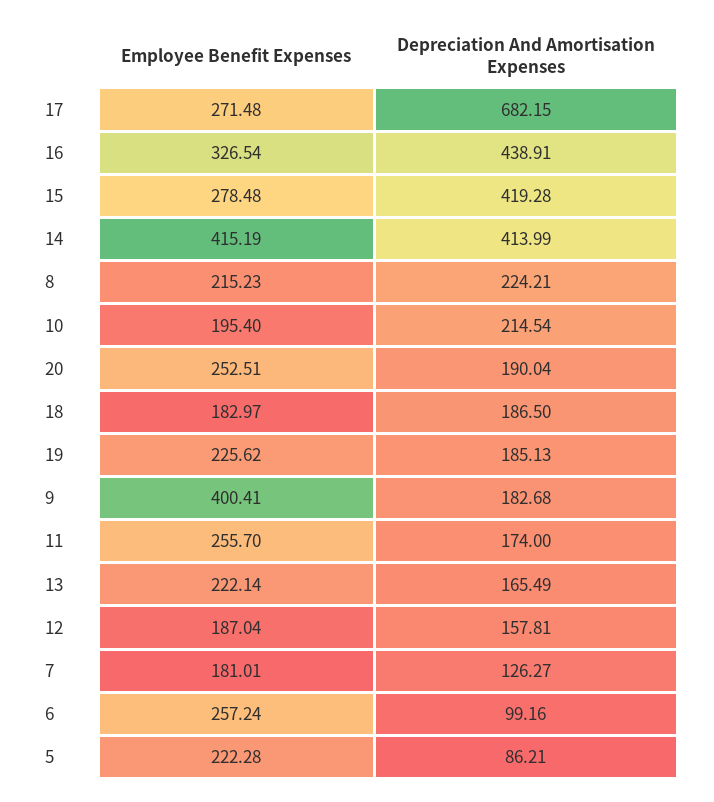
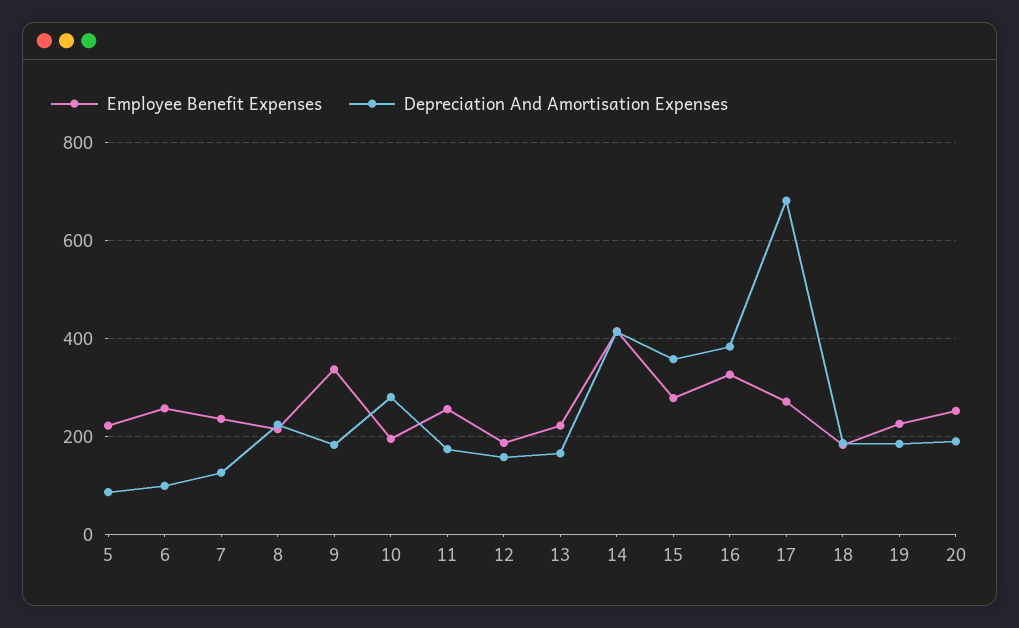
Depreciation And Amortisation Expenses, 16: 438.91 -> 380
Depreciation And Amortisation Expenses, 15: 419.28 -> 360
Depreciation And Amortisation Expenses, 10: 214.54 -> 280
Employee Benefit Expenses, 9: 400.41 -> 340
Employee Benefit Expenses, 7: 181.01 -> 240

